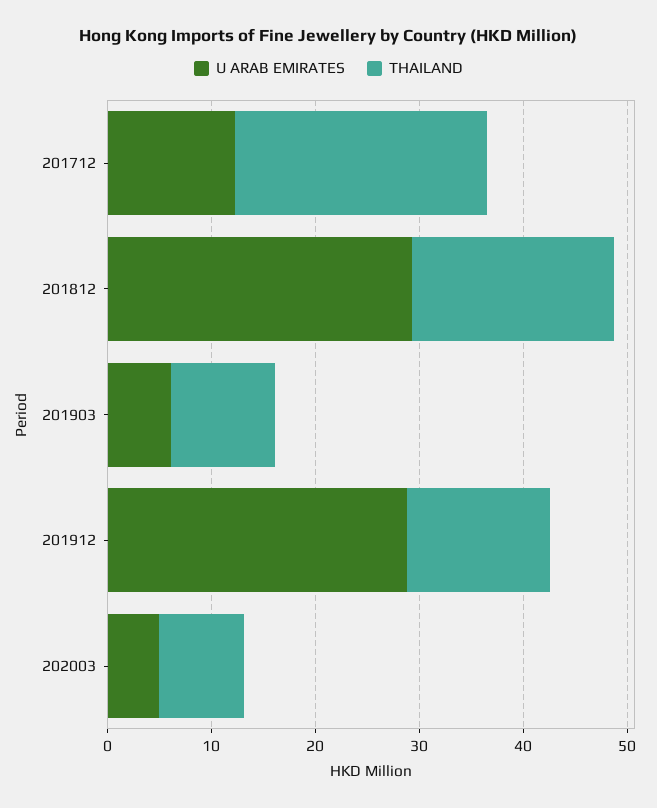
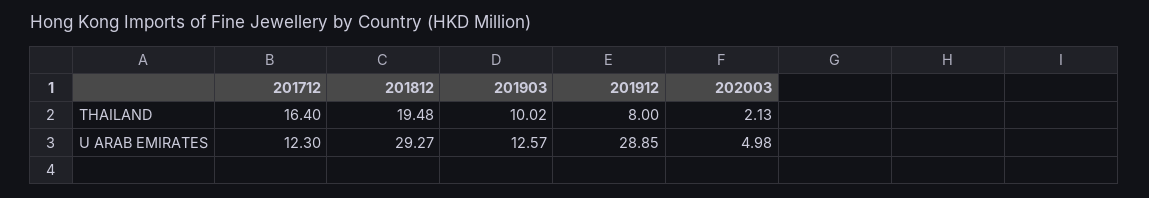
THAILAND, 201712: 24 -> 16.4
U ARAB EMIRATES, 201903: 6 -> 12.57
THAILAND, 201912: 14 -> 8
THAILAND, 202003: 8 -> 2.13

